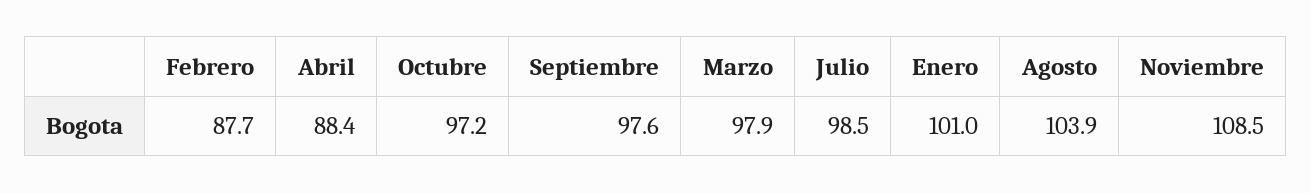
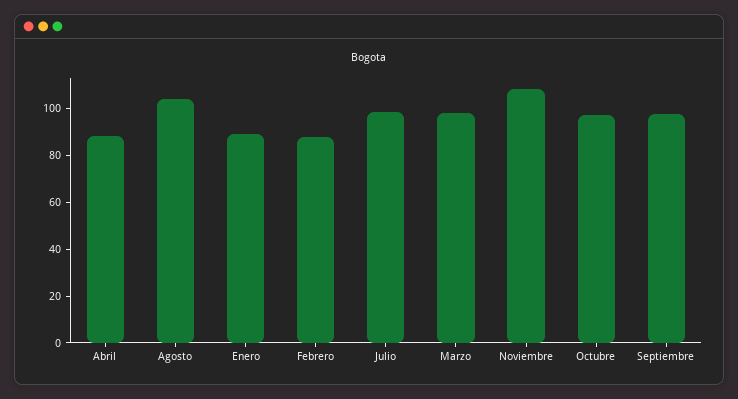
Enero: 101 -> 90

